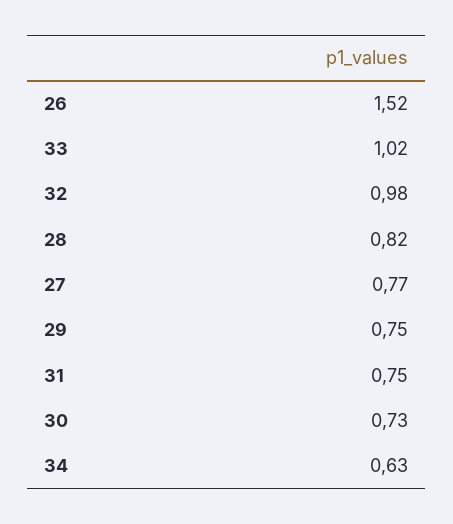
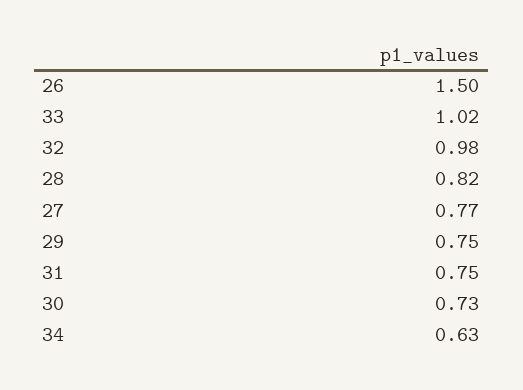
26: 1.52 -> 1.5

